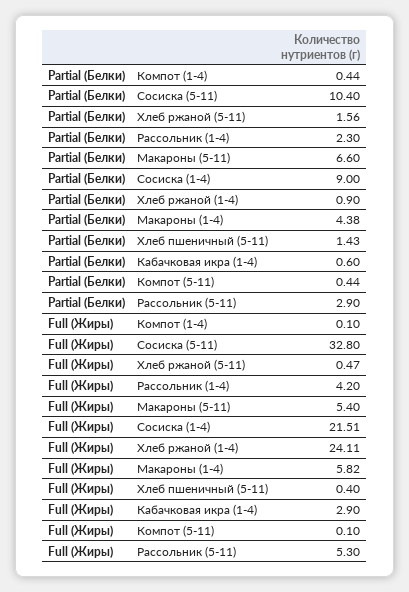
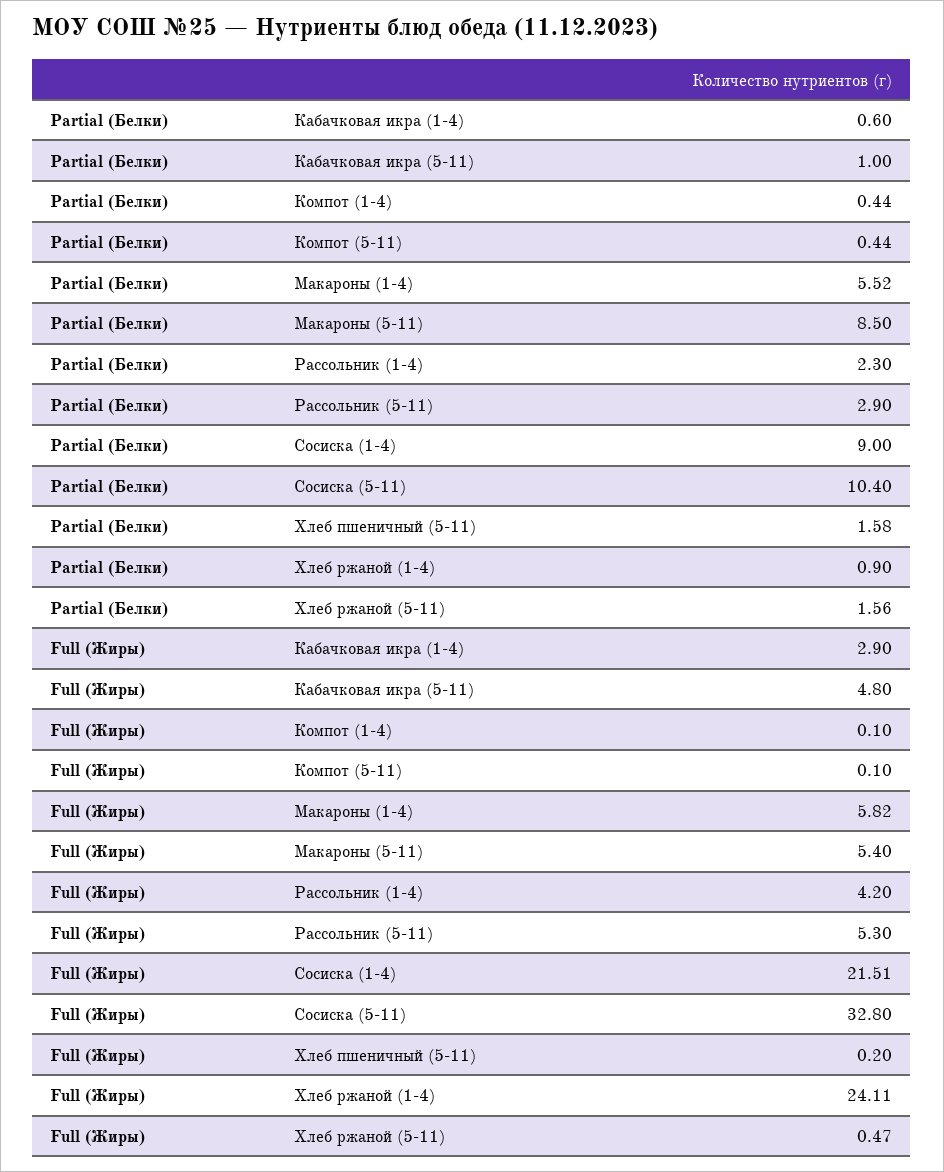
Partial (Белки), Макароны (5-11): 6.6 -> 8.5
Partial (Белки), Макароны (1-4): 4.38 -> 5.52
Partial (Белки), Хлеб пшеничный (5-11): 1.43 -> 1.58
Full (Жиры), Хлеб пшеничный (5-11): 0.4 -> 0.2
Partial (Белки), Кабачковая икра (5-11): none -> 1
Full (Жиры), Кабачковая икра (5-11): none -> 4.8

